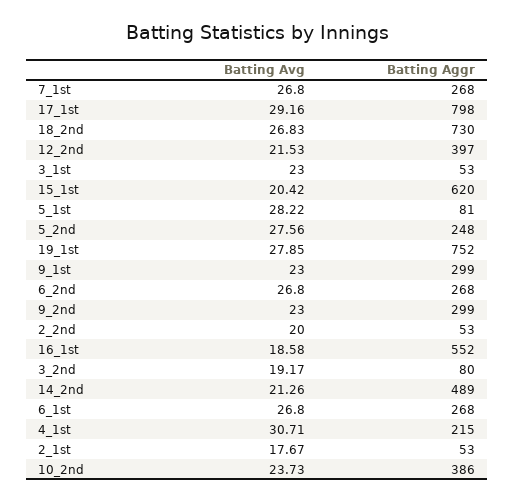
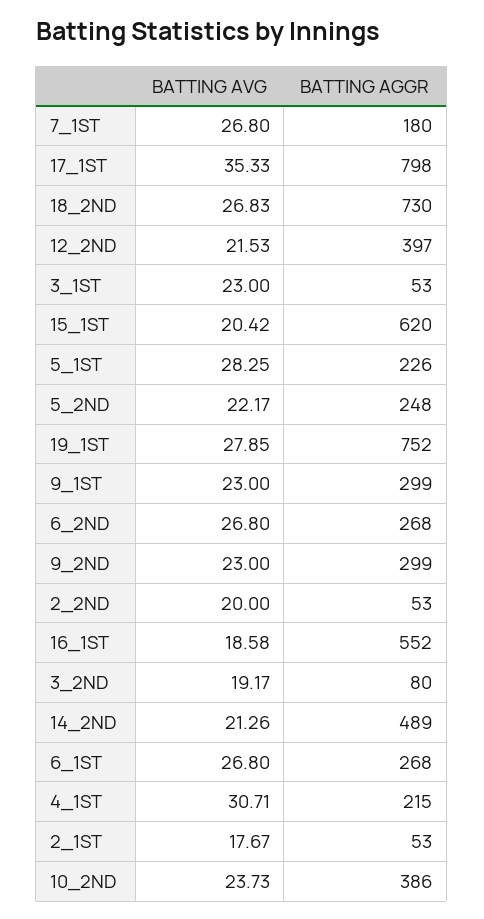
Batting Aggr, 7_1st: 268 -> 180
Batting Avg, 17_1st: 29.16 -> 35.33
Batting Avg, 5_1st: 28.22 -> 28.25
Batting Aggr, 5_1st: 81 -> 226
Batting Avg, 5_2nd: 27.56 -> 22.17

